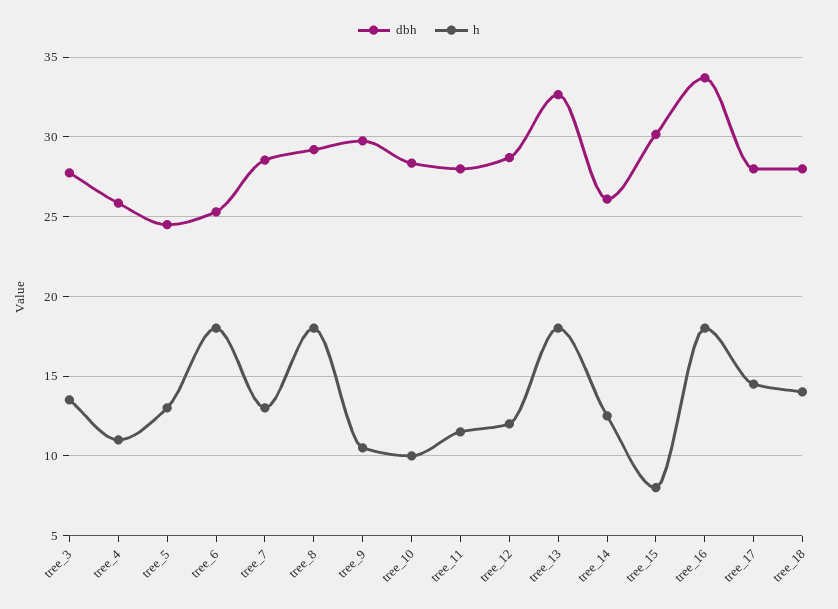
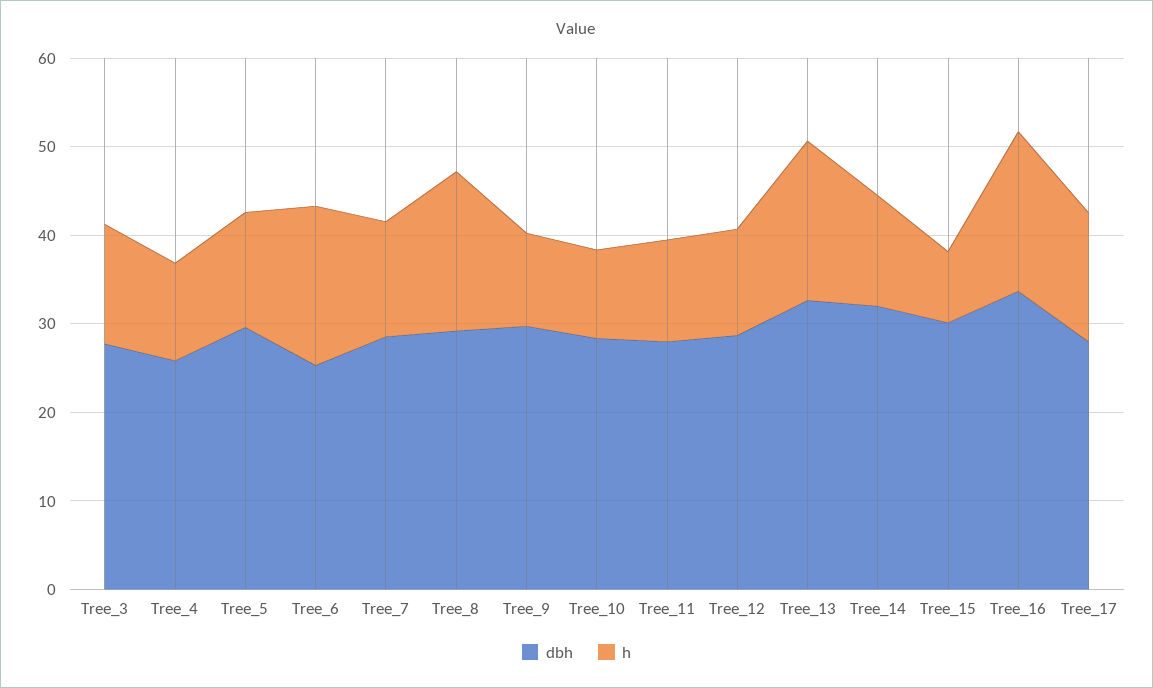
dbh, tree_5: 24.5 -> 30
dbh, tree_14: 26 -> 32
dbh, tree_18: 28 -> none
h, tree_18: 14 -> none

